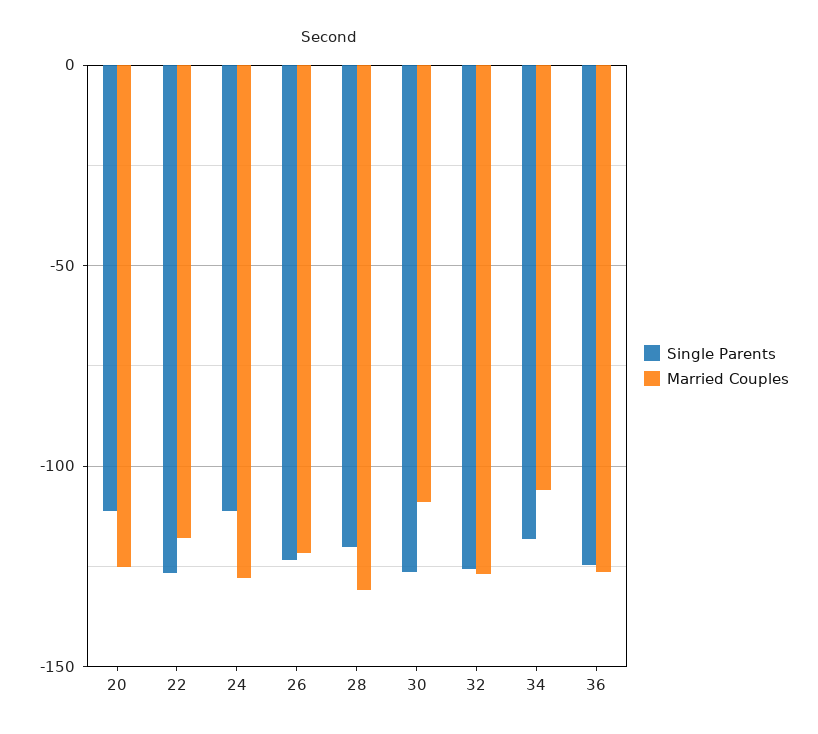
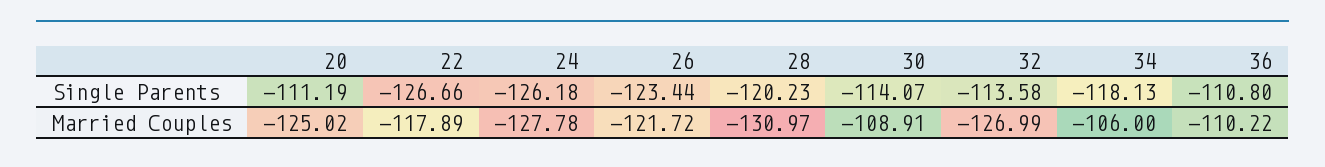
Single Parents, 24: -110 -> -126.18
Single Parents, 30: -125 -> -114.07
Single Parents, 32: -125 -> -113.58
Single Parents, 36: -125 -> -110.8
Married Couples, 36: -125 -> -110.22

